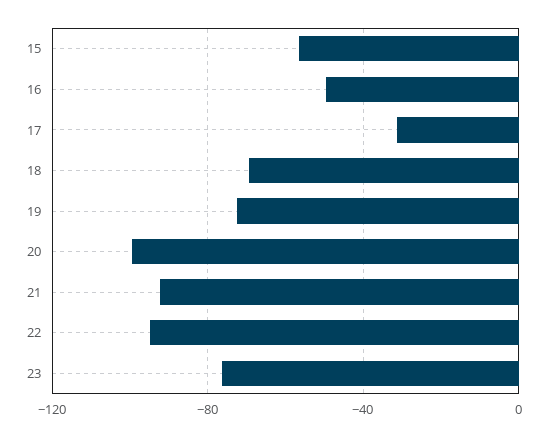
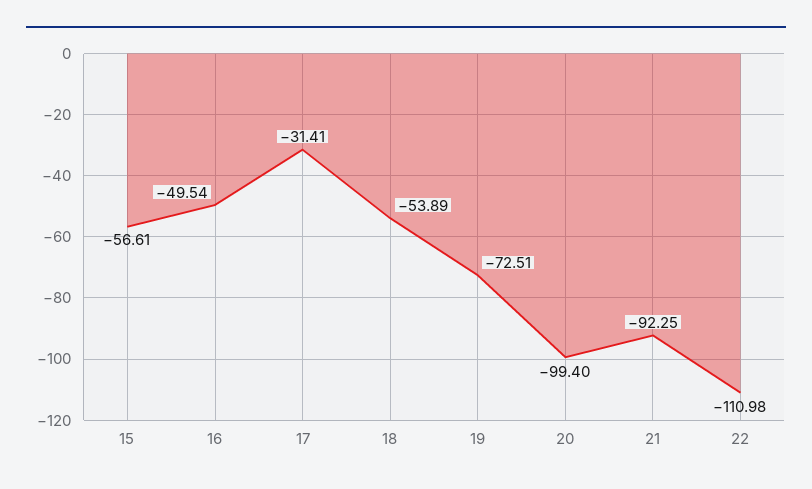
18: -70 -> -53.89
22: -95 -> -110.98
23: -75 -> none

